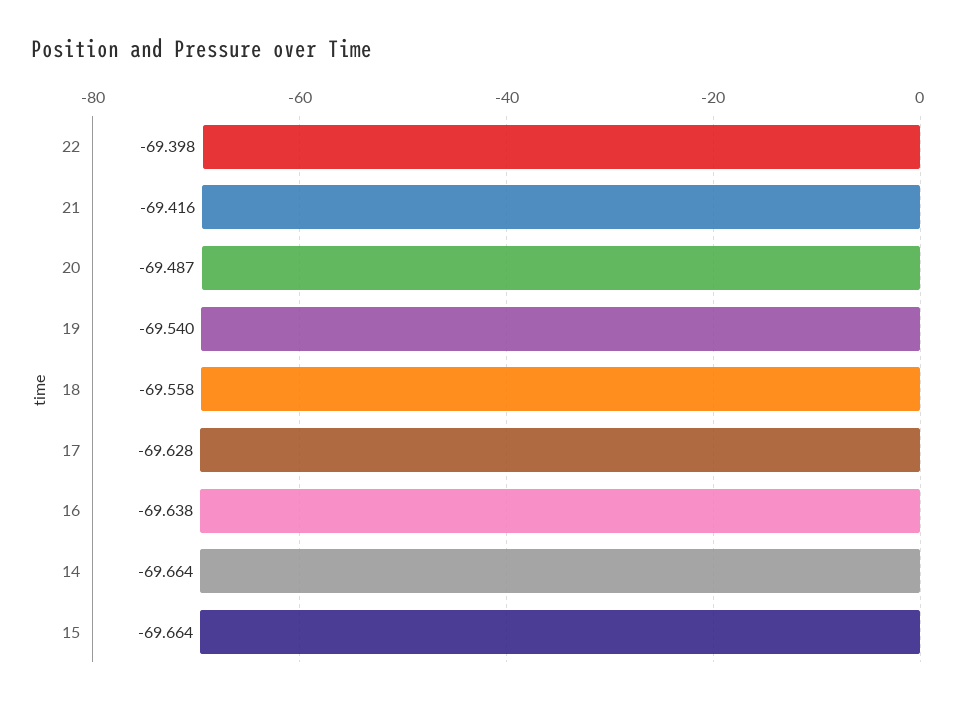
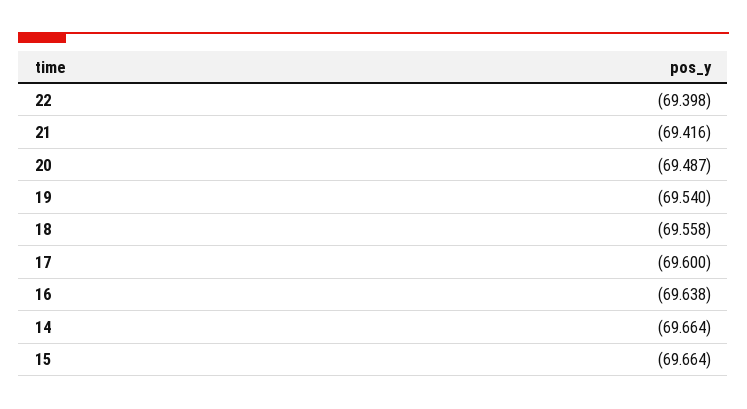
17: -69.628 -> -69.6

